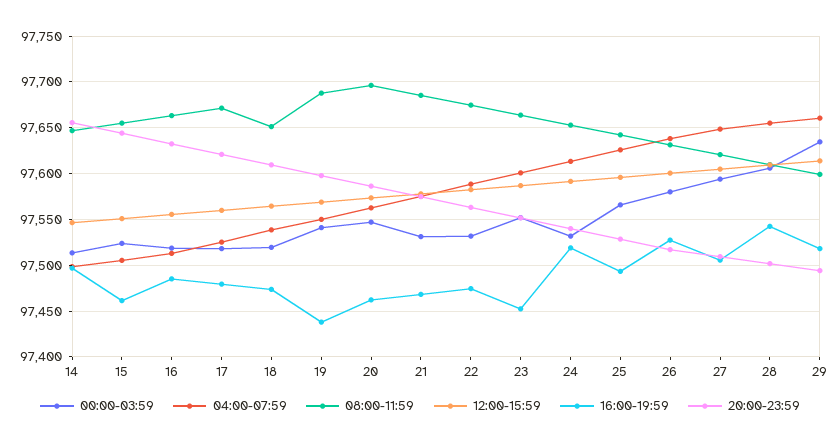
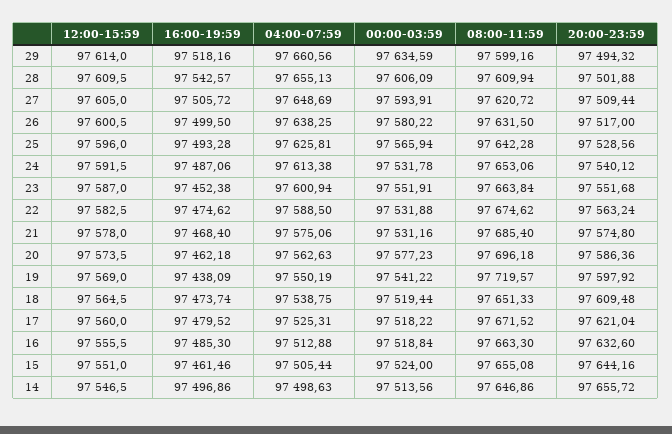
08:00-11:59, 19: 97690 -> 97719.57
00:00-03:59, 20: 97550 -> 97577.23
16:00-19:59, 24: 97520 -> 97487.06
16:00-19:59, 26: 97530 -> 97499.5

